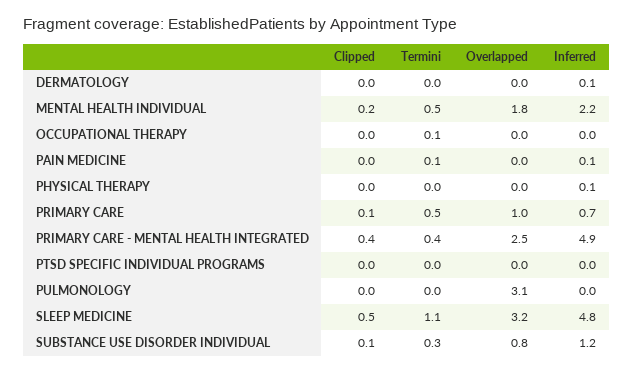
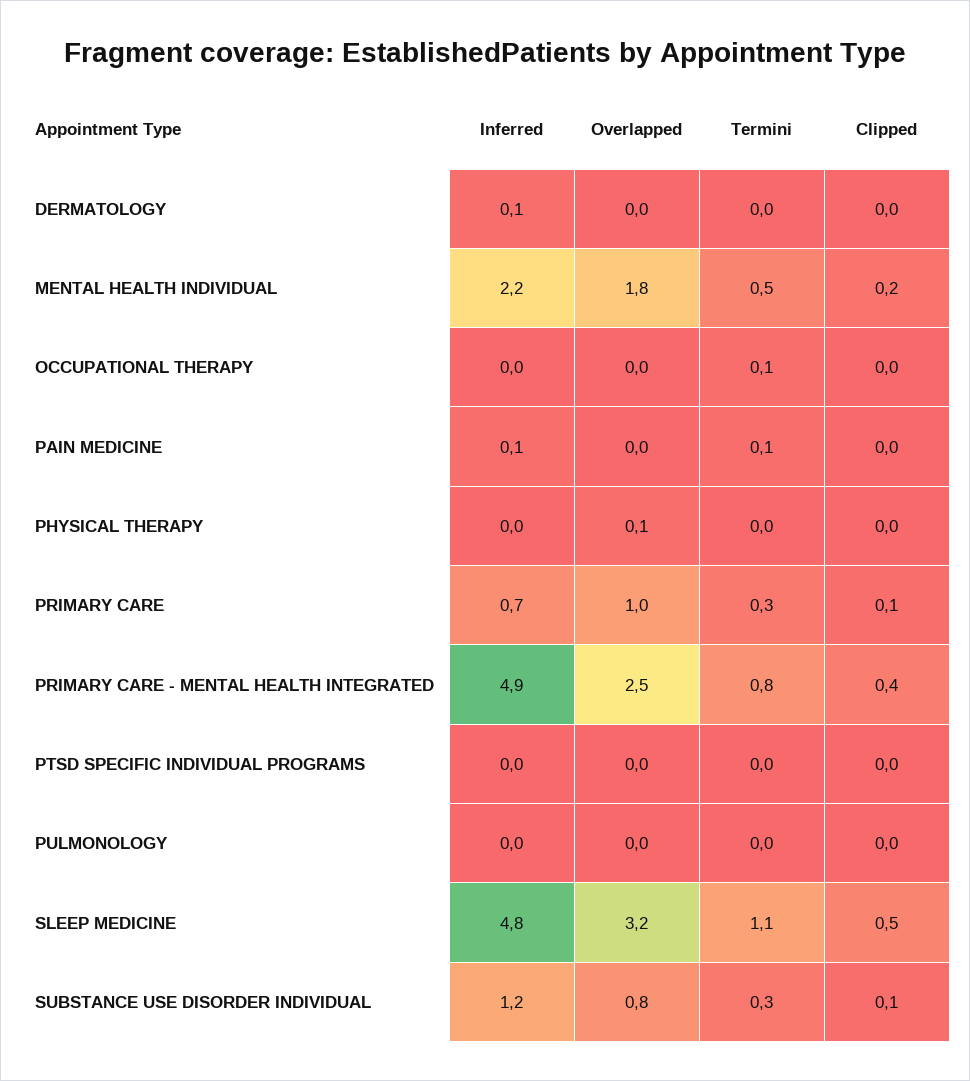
Overlapped, PHYSICAL THERAPY: 0 -> 0.1
Inferred, PHYSICAL THERAPY: 0.1 -> 0
Termini, PRIMARY CARE: 0.5 -> 0.3
Termini, PRIMARY CARE - MENTAL HEALTH INTEGRATED: 0.4 -> 0.8
Overlapped, PULMONOLOGY: 3.1 -> 0

